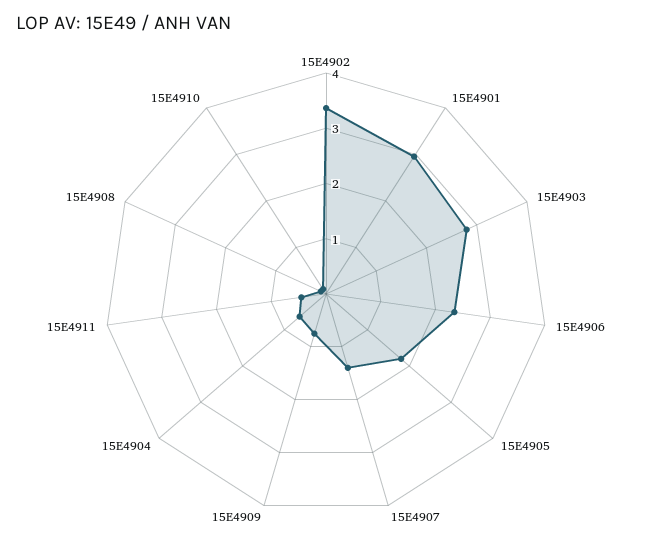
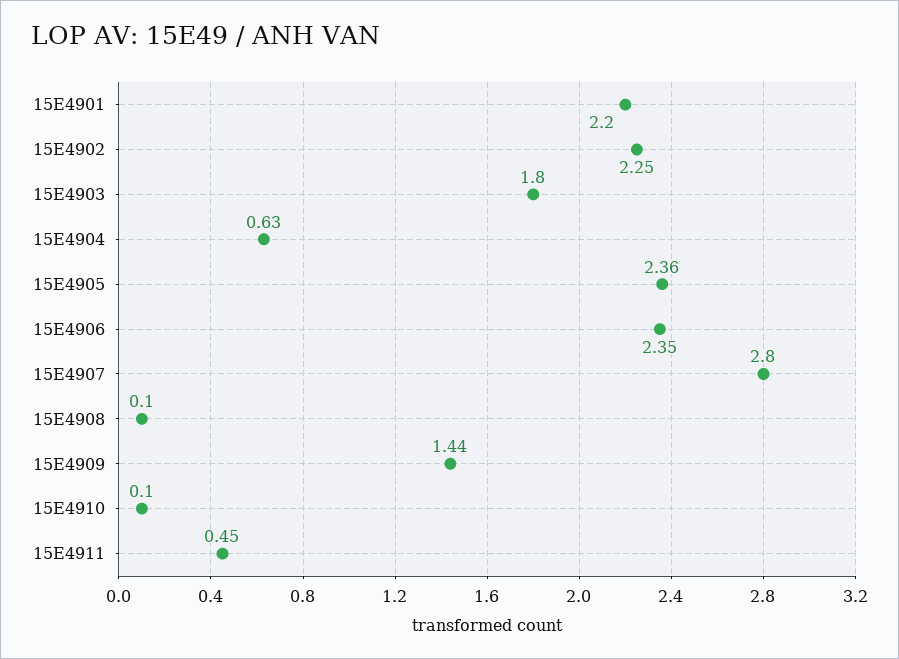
15E4902: 3.4 -> 2.25
15E4901: 3 -> 2.2
15E4903: 2.8 -> 1.8
15E4905: 1.8 -> 2.36
15E4907: 1.4 -> 2.8
15E4909: 0.8 -> 1.44

